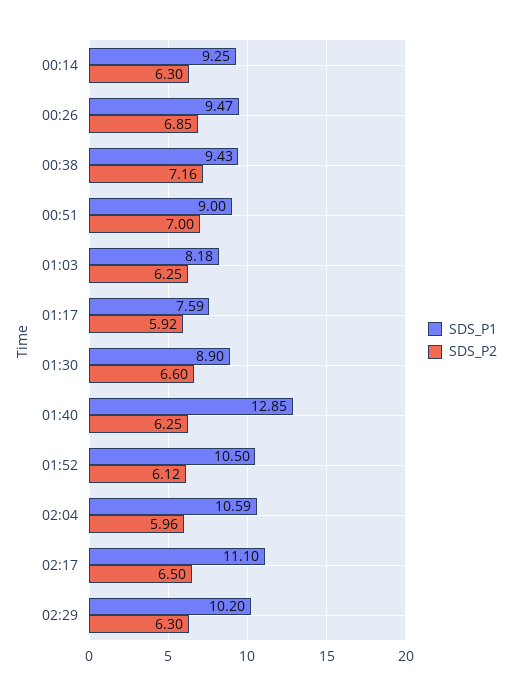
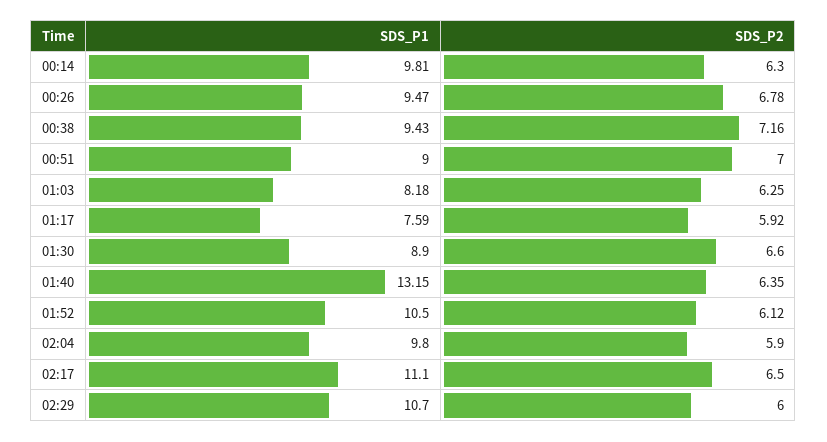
SDS_P1, 00:14: 9.25 -> 9.81
SDS_P2, 00:26: 6.85 -> 6.78
SDS_P1, 01:40: 12.85 -> 13.15
SDS_P2, 01:40: 6.25 -> 6.35
SDS_P1, 02:04: 10.59 -> 9.8
SDS_P2, 02:04: 5.96 -> 5.9
SDS_P1, 02:29: 10.2 -> 10.7
SDS_P2, 02:29: 6.3 -> 6

